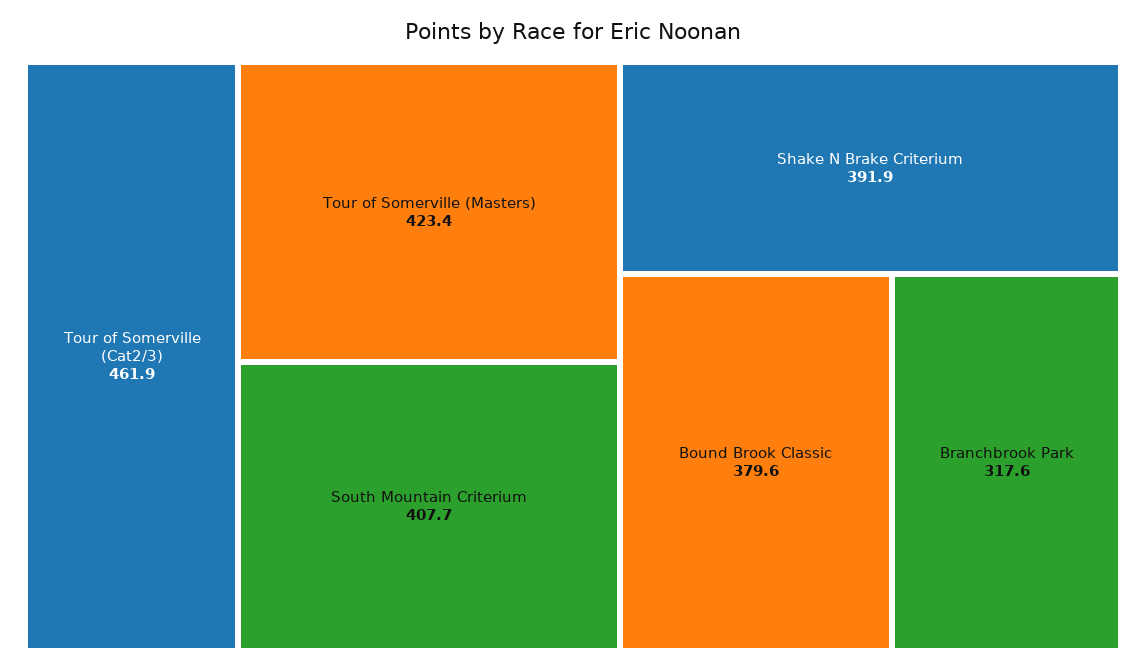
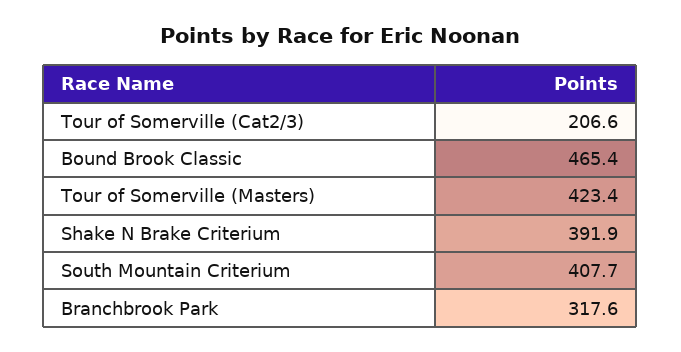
Tour of Somerville (Cat2/3): 461.9 -> 206.6
Bound Brook Classic: 379.6 -> 465.4

